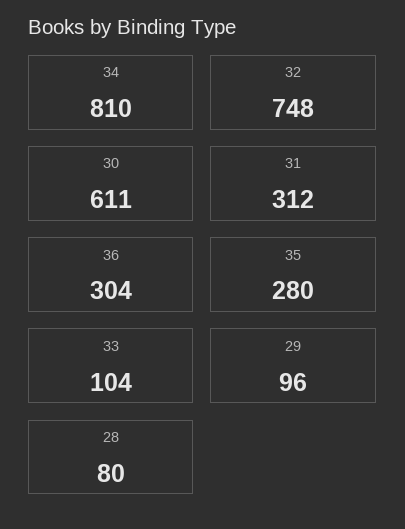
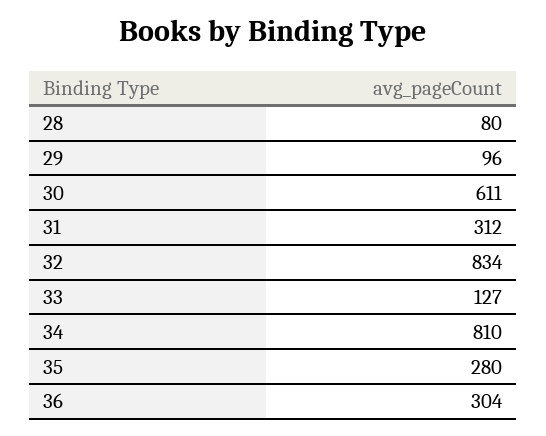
32: 748 -> 834
33: 104 -> 127

